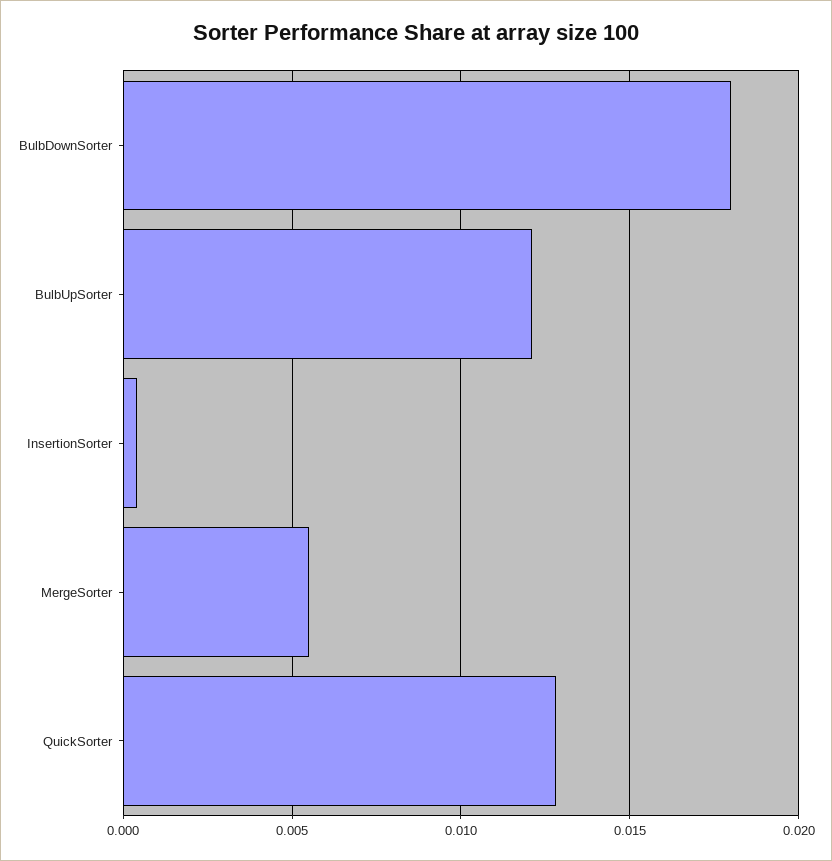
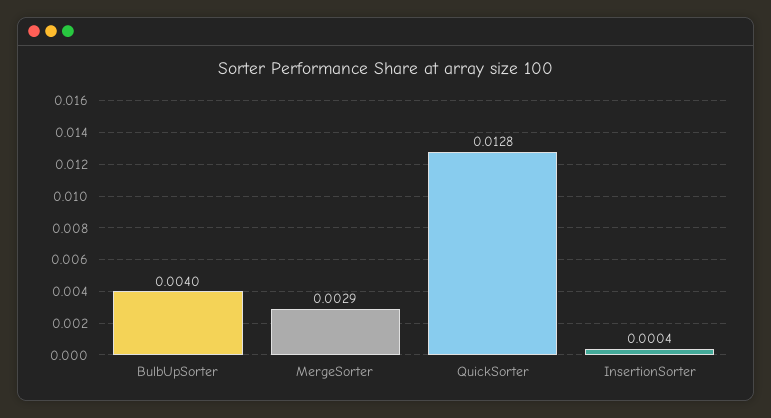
BulbDownSorter: 0.018 -> none
BulbUpSorter: 0.012 -> 0.004
MergeSorter: 0.0055 -> 0.0029

